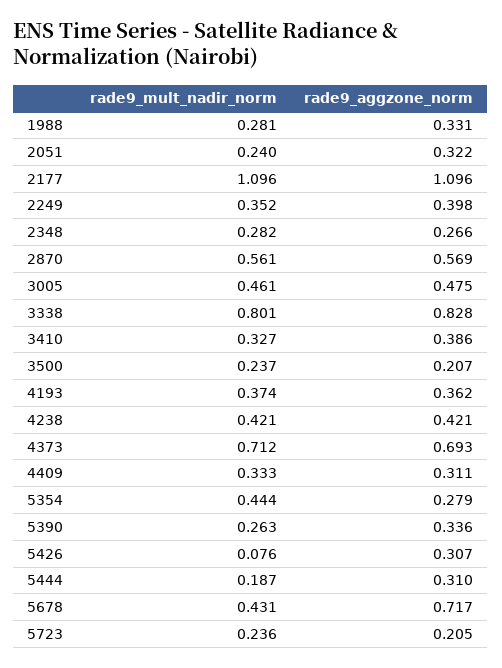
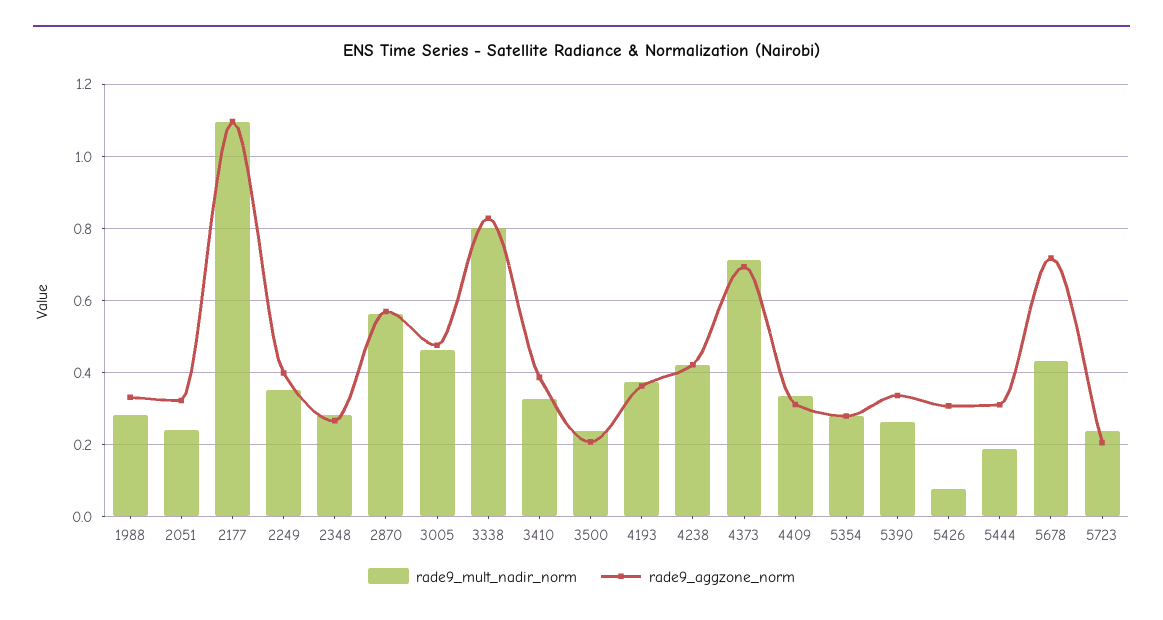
rade9_mult_nadir_norm, 5354: 0.444 -> 0.28

